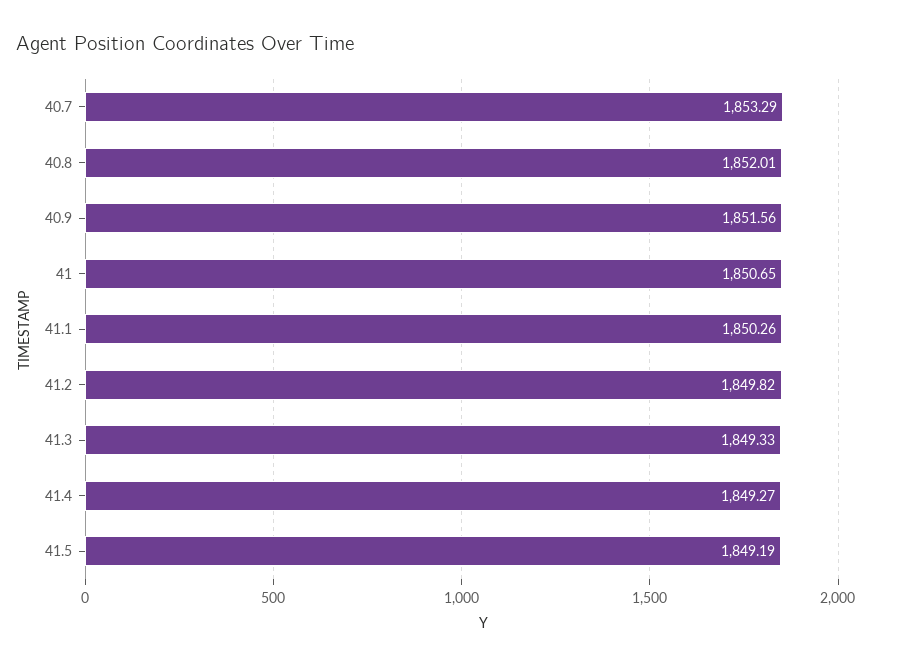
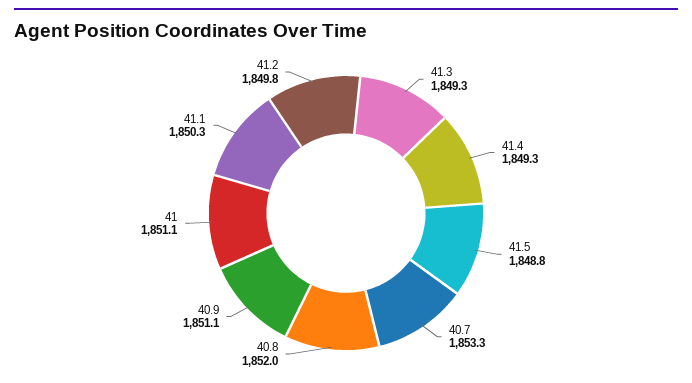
40.9: 1851.56 -> 1851.1
41: 1850.65 -> 1851.1
41.5: 1849.19 -> 1848.8

